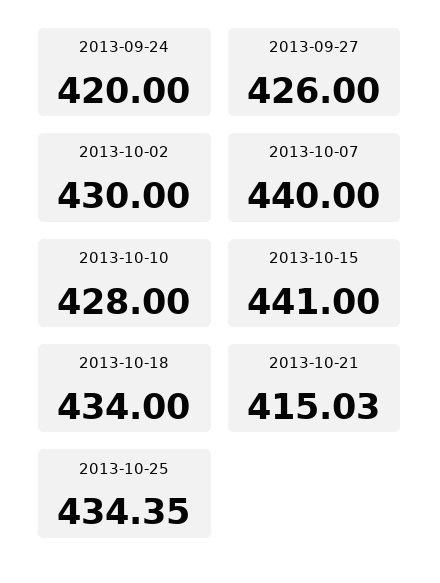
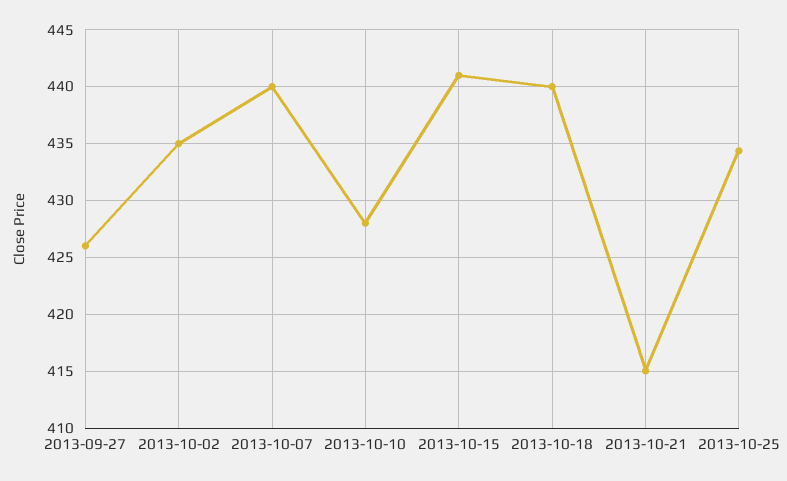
2013-09-24: 420 -> none
2013-10-02: 430 -> 435
2013-10-18: 434 -> 440

